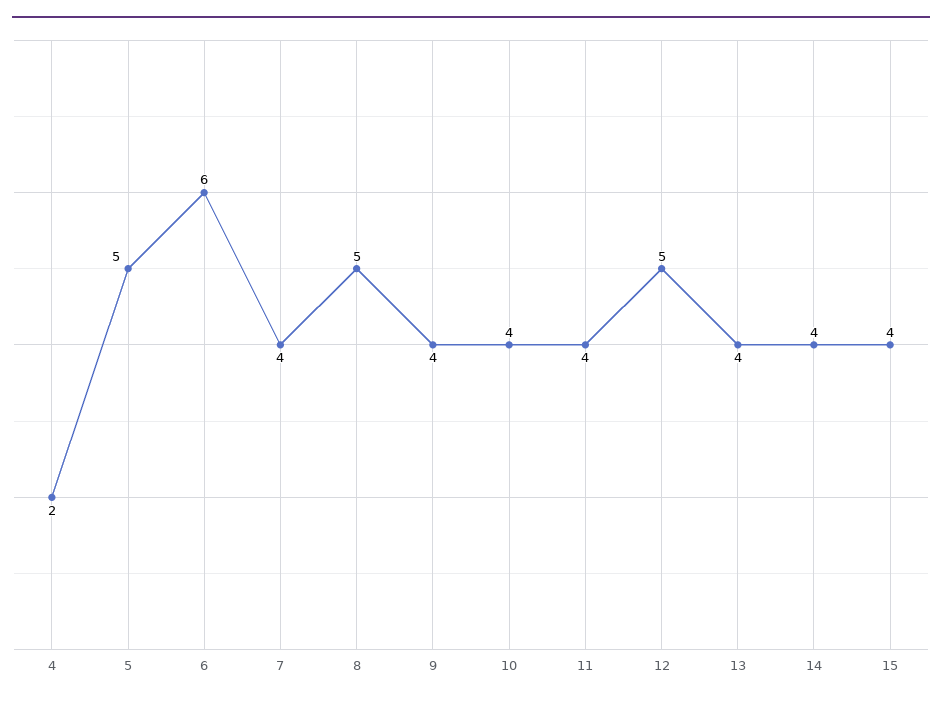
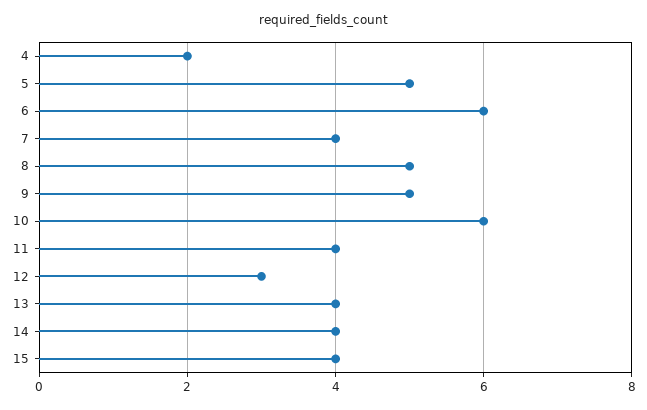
9: 4 -> 5
10: 4 -> 6
12: 5 -> 3

